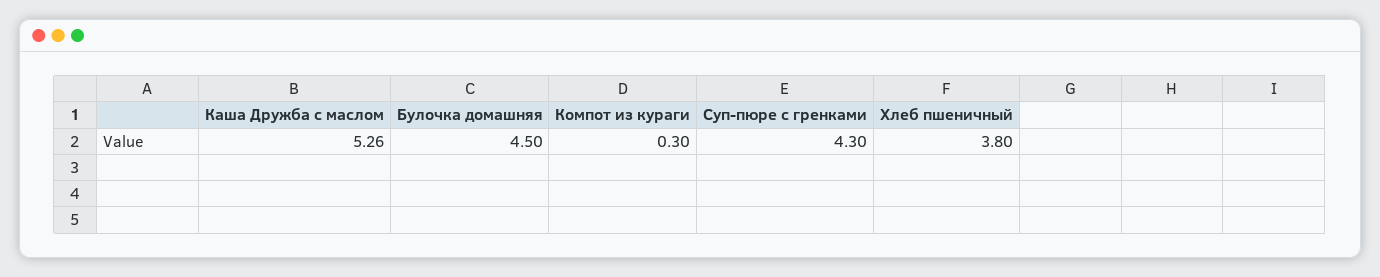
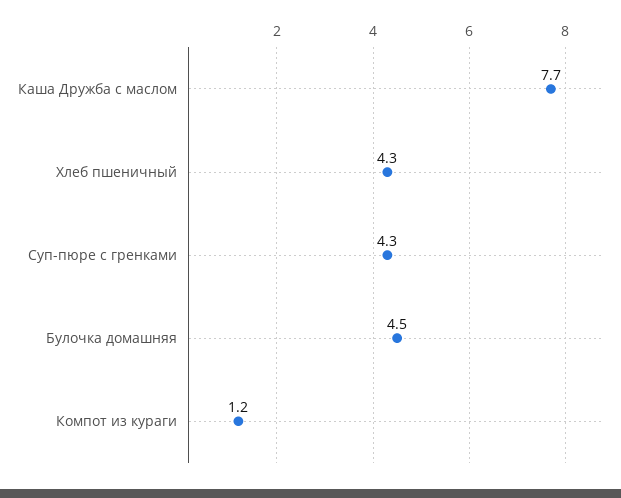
Каша Дружба с маслом: 5.26 -> 7.7
Компот из кураги: 0.3 -> 1.2
Хлеб пшеничный: 3.8 -> 4.3

